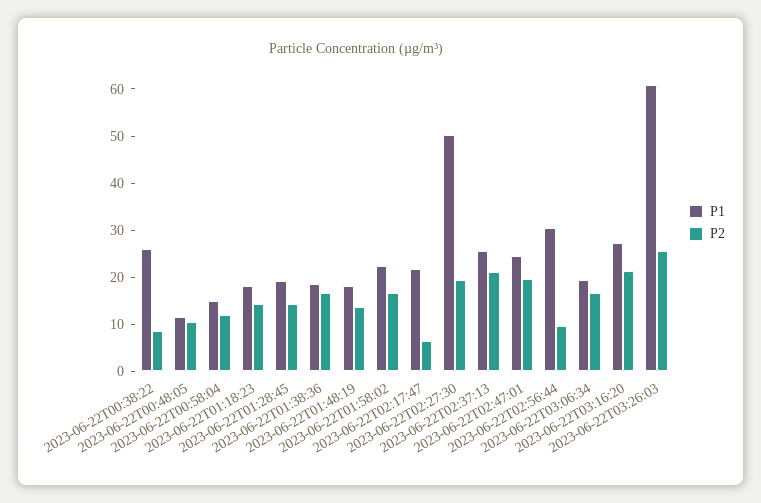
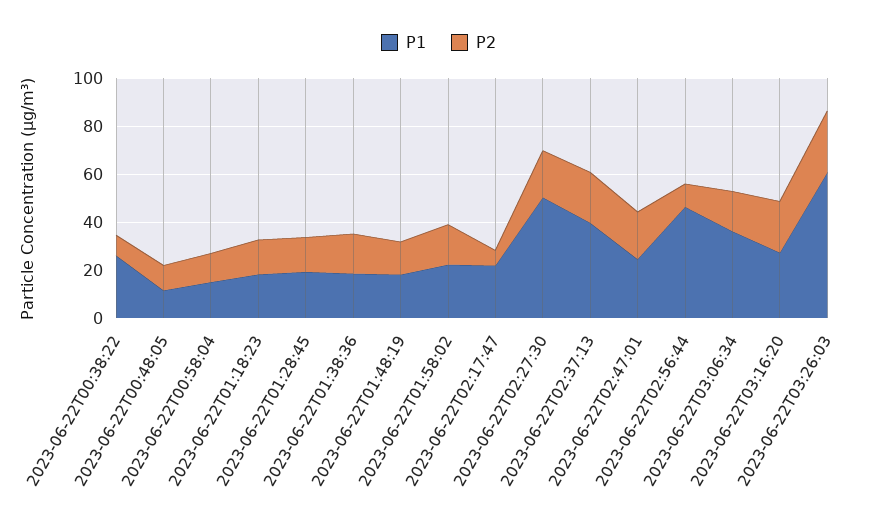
P1, 2023-06-22T02:37:13: 26 -> 40
P1, 2023-06-22T02:56:44: 30 -> 45
P1, 2023-06-22T03:06:34: 20 -> 35

